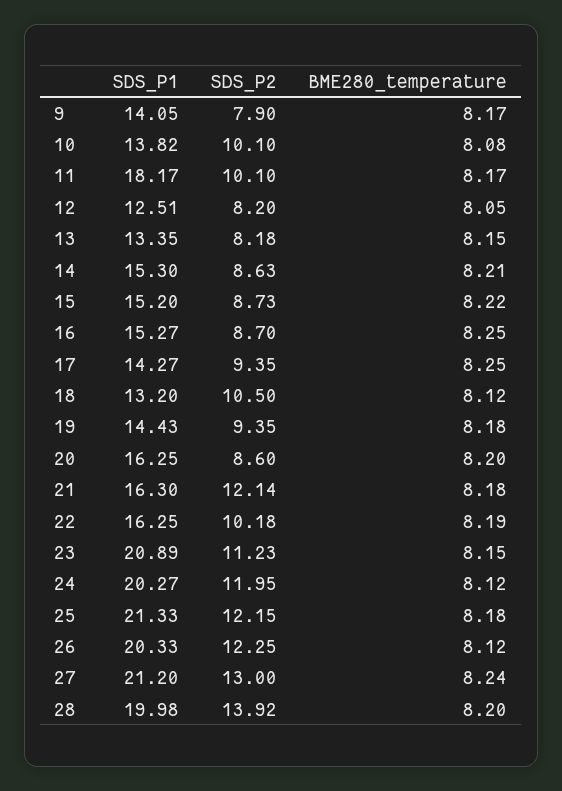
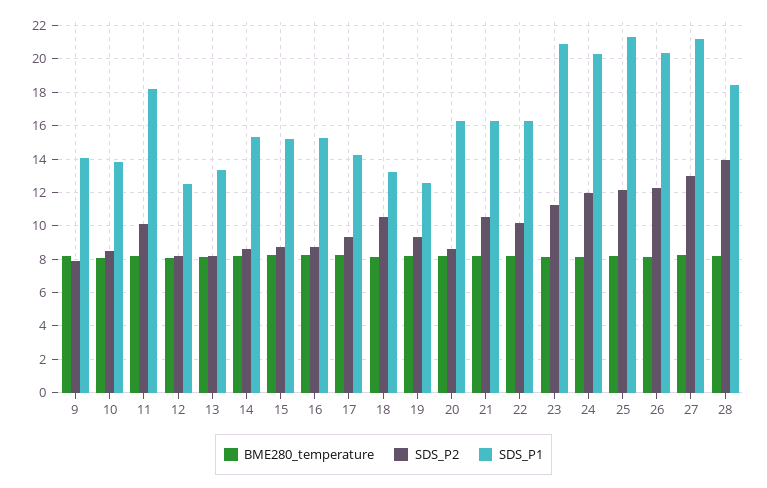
SDS_P2, 10: 10.1 -> 8.5
SDS_P1, 19: 14.43 -> 12.5
SDS_P2, 21: 12.14 -> 10.5
SDS_P1, 28: 19.98 -> 18.5

